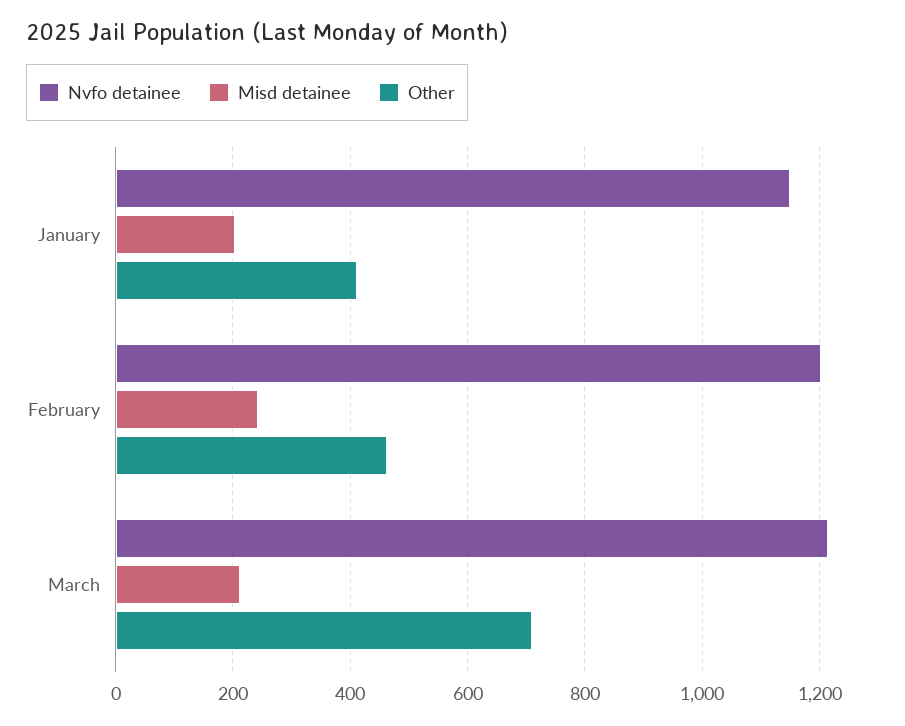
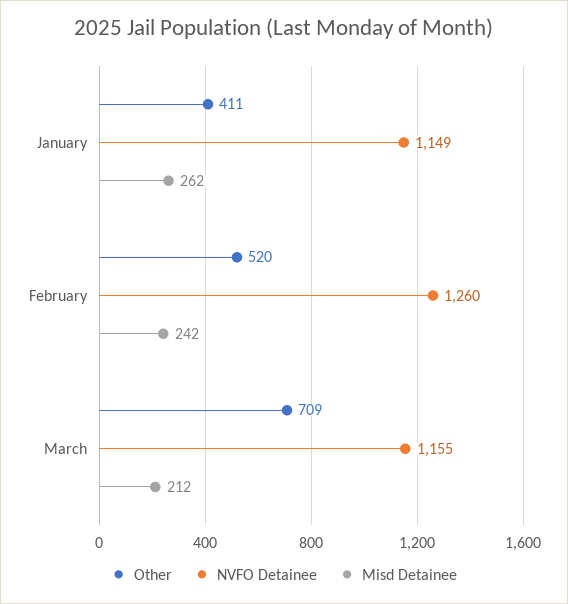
Misd detainee, January: 200 -> 262
Nvfo detainee, February: 1200 -> 1260
Other, February: 460 -> 520
Nvfo detainee, March: 1220 -> 1155

